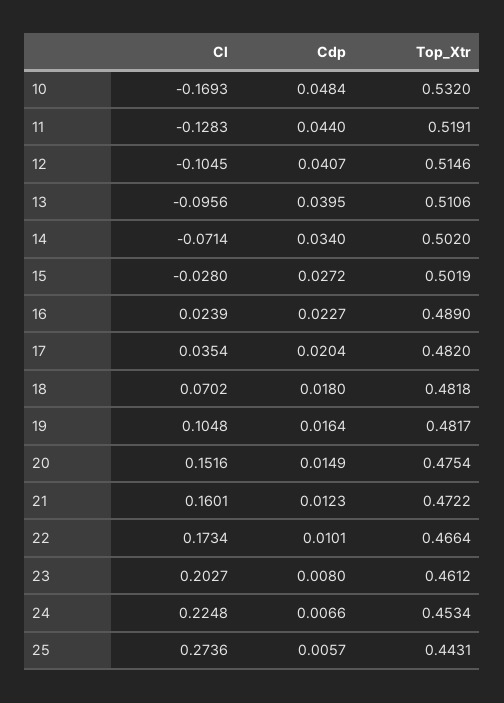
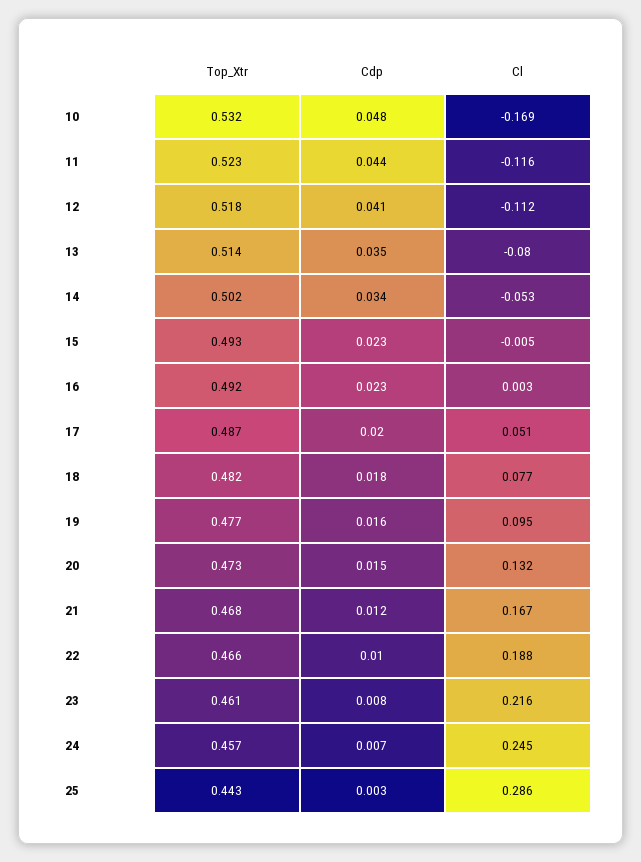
Cl, 11: -0.1283 -> -0.116
Top_Xtr, 11: 0.5191 -> 0.523
Cl, 12: -0.1045 -> -0.112
Top_Xtr, 12: 0.5146 -> 0.518
Cl, 13: -0.0956 -> -0.08
Cdp, 13: 0.0395 -> 0.035
Top_Xtr, 13: 0.5106 -> 0.514
Cl, 14: -0.0714 -> -0.053
Cl, 15: -0.028 -> -0.005
Cdp, 15: 0.0272 -> 0.023
Top_Xtr, 15: 0.5019 -> 0.493
Cl, 16: 0.0239 -> 0.003
Top_Xtr, 16: 0.489 -> 0.492
Cl, 17: 0.0354 -> 0.051
Top_Xtr, 17: 0.482 -> 0.487
Cl, 18: 0.0702 -> 0.077
Cl, 19: 0.1048 -> 0.095
Top_Xtr, 19: 0.4817 -> 0.477
Cl, 20: 0.1516 -> 0.132
Top_Xtr, 20: 0.4754 -> 0.473
Cl, 21: 0.1601 -> 0.167
Top_Xtr, 21: 0.4722 -> 0.468
Cl, 22: 0.1734 -> 0.188
Cl, 23: 0.2027 -> 0.216
Cl, 24: 0.2248 -> 0.245
Top_Xtr, 24: 0.4534 -> 0.457
Cl, 25: 0.2736 -> 0.286
Cdp, 25: 0.0057 -> 0.003

